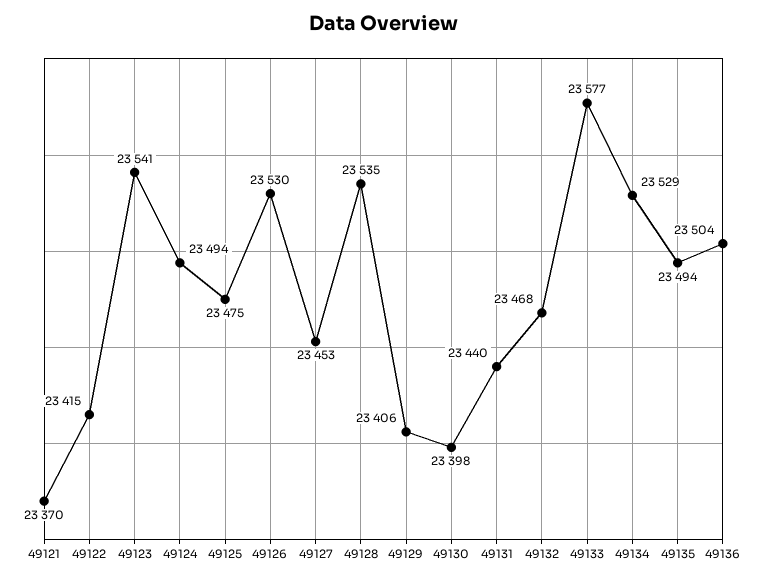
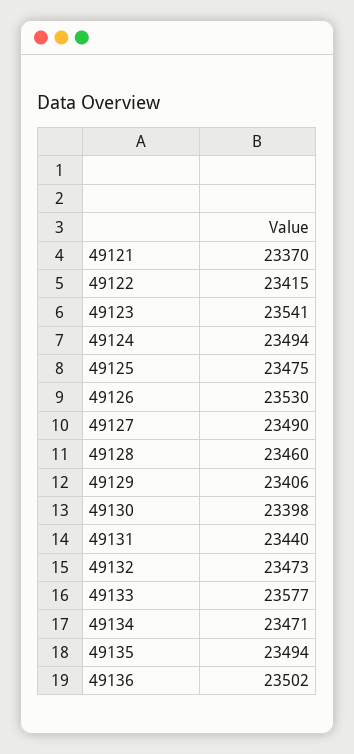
49127: 23453 -> 23490
49128: 23535 -> 23460
49132: 23468 -> 23473
49134: 23529 -> 23471
49136: 23504 -> 23502

